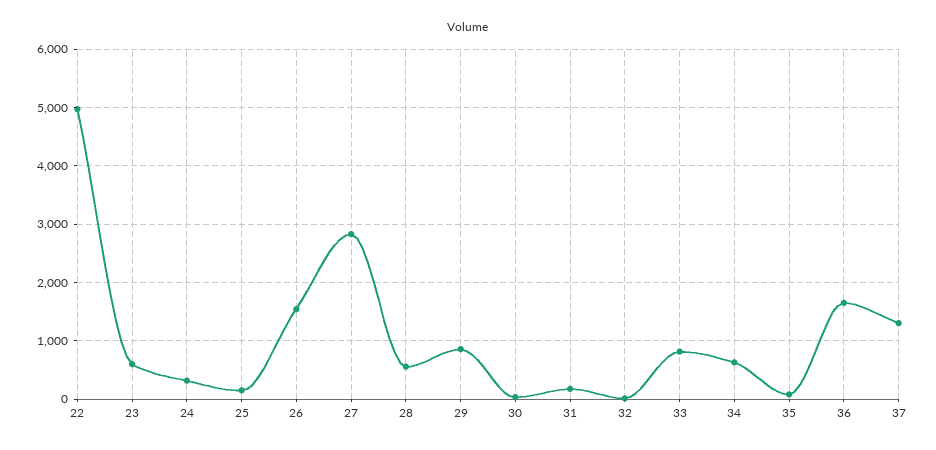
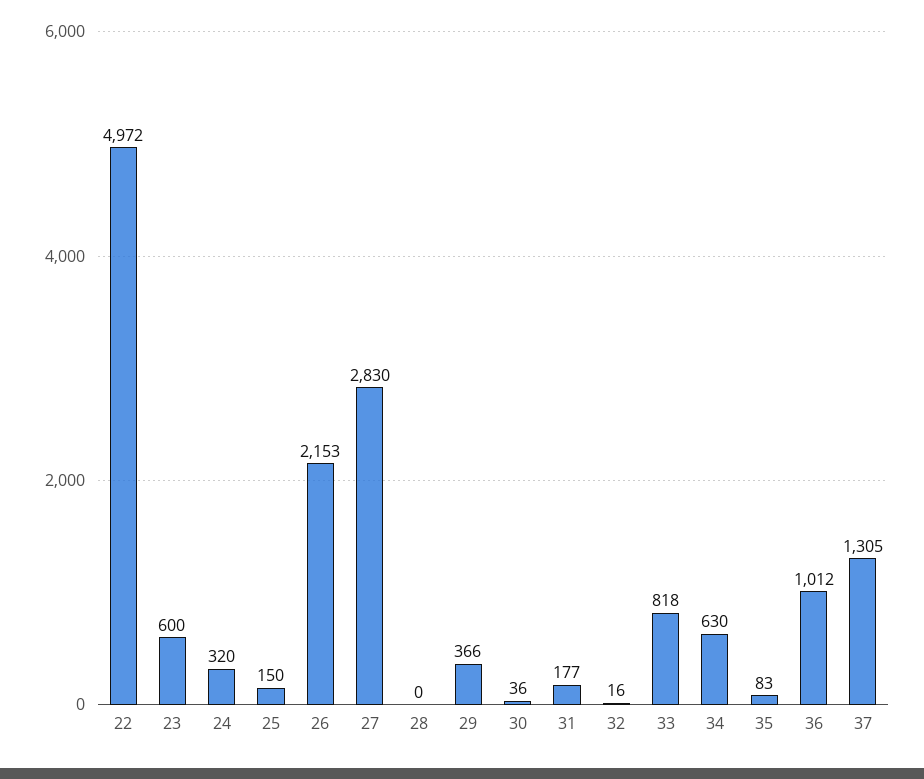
26: 1600 -> 2153
28: 600 -> 0
29: 800 -> 366
36: 1600 -> 1012

